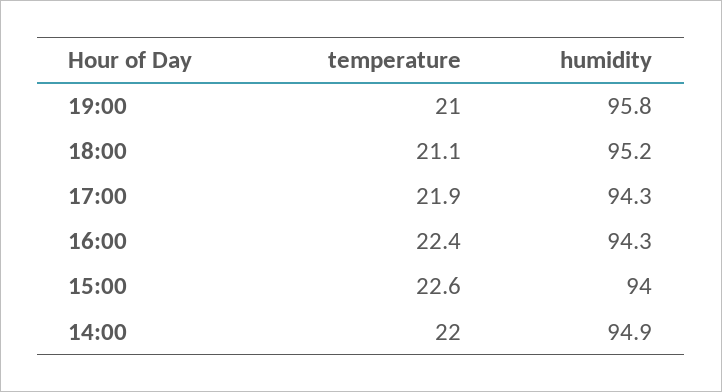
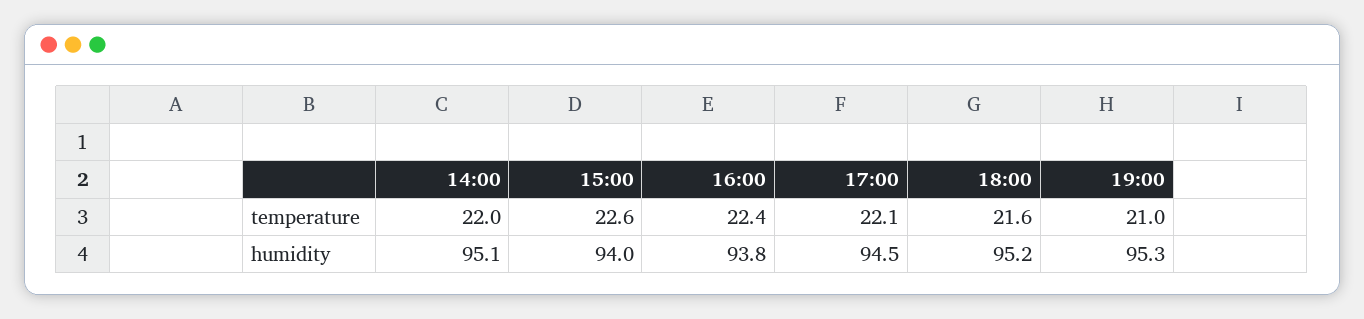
humidity, 19:00: 95.8 -> 95.3
temperature, 18:00: 21.1 -> 21.6
temperature, 17:00: 21.9 -> 22.1
humidity, 17:00: 94.3 -> 94.5
humidity, 16:00: 94.3 -> 93.8
humidity, 14:00: 94.9 -> 95.1

